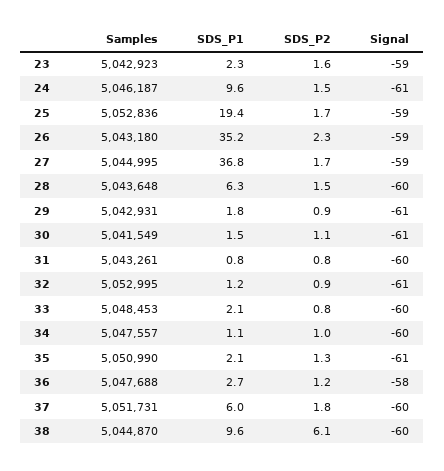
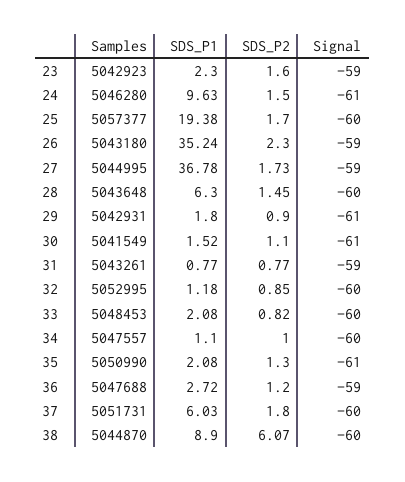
Samples, 24: 5046187 -> 5046280
Samples, 25: 5052836 -> 5057377
Signal, 25: -59 -> -60
Signal, 31: -60 -> -59
Signal, 32: -61 -> -60
Signal, 36: -58 -> -59
SDS_P1, 38: 9.6 -> 8.9

